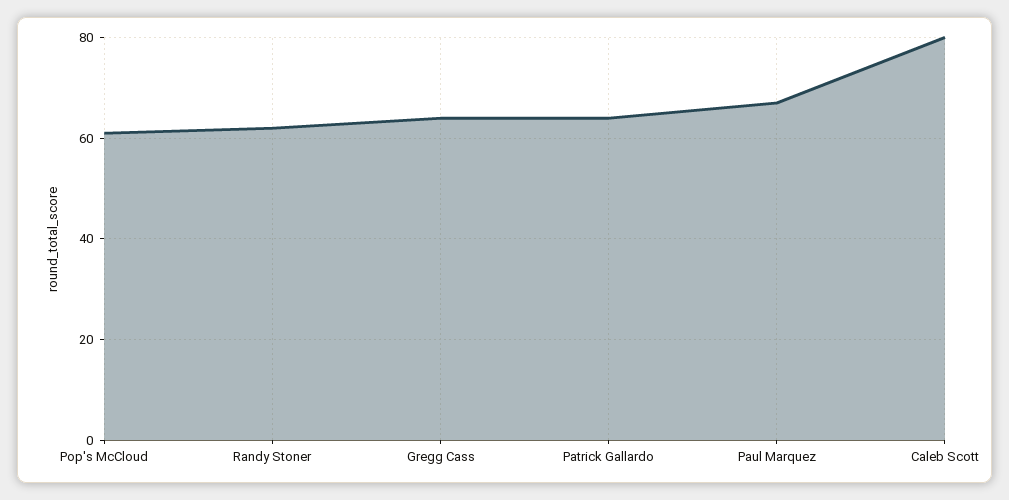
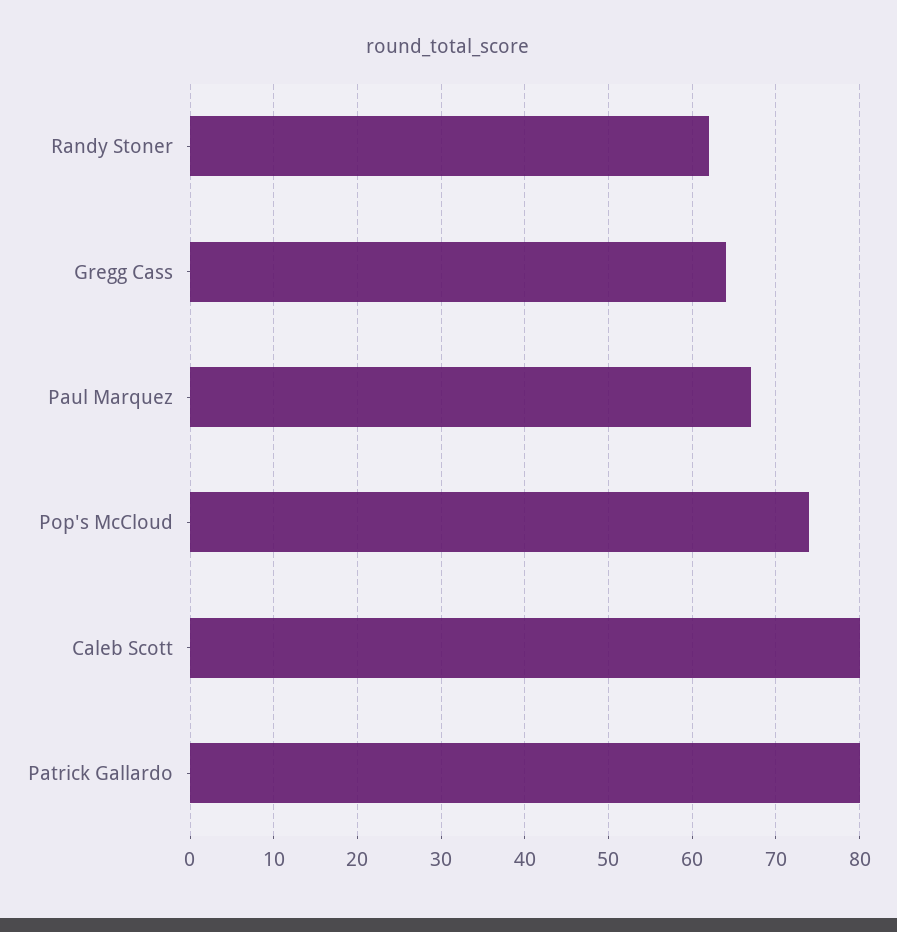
Pop's McCloud: 60 -> 74
Patrick Gallardo: 65 -> 80

